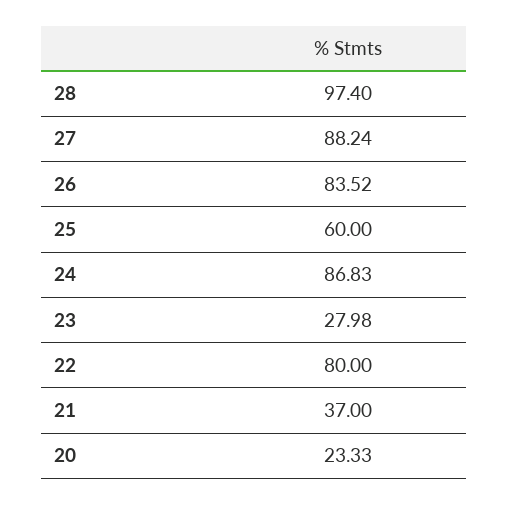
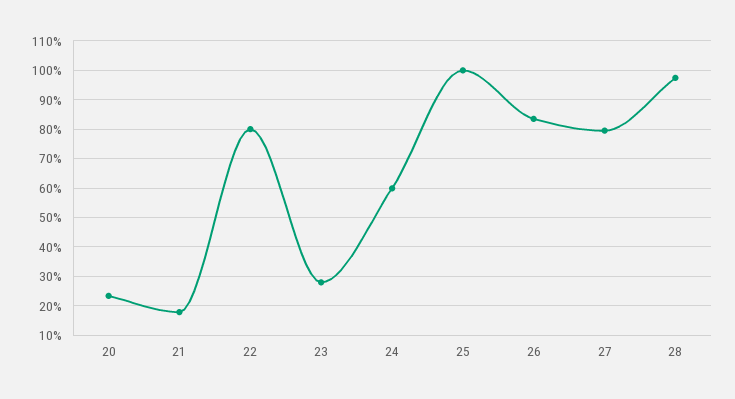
27: 88.24 -> 80
25: 60 -> 100
24: 86.83 -> 60
21: 37 -> 17.5

